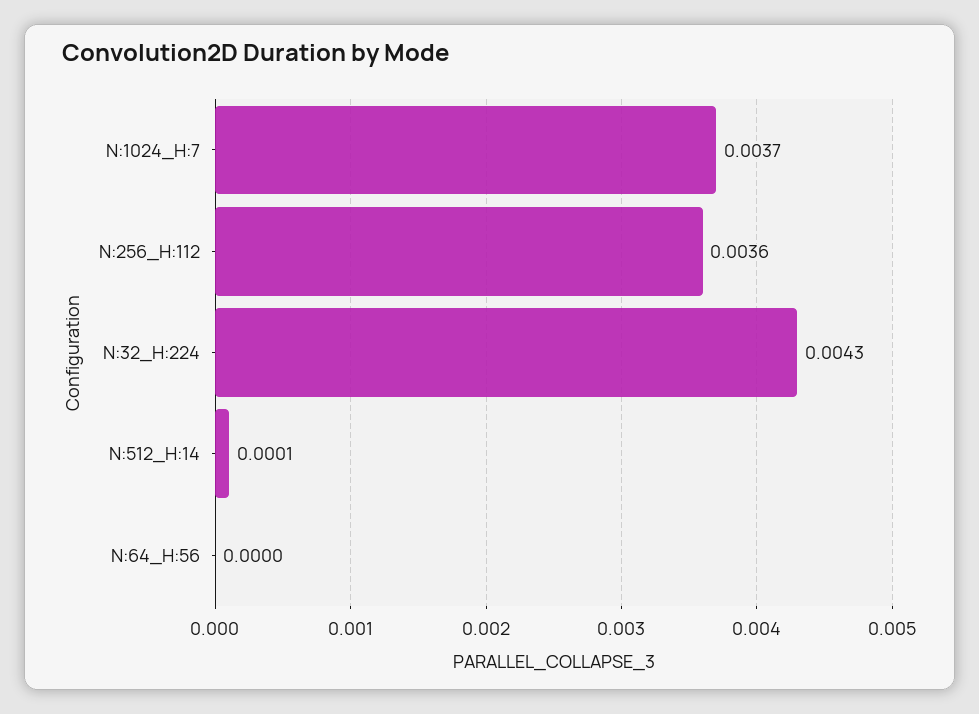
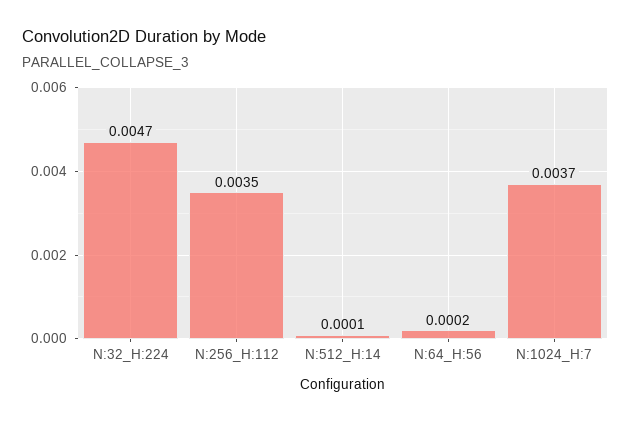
N:256_H:112: 0.0036 -> 0.0035
N:32_H:224: 0.0043 -> 0.0047
N:64_H:56: 0 -> 0.0002

